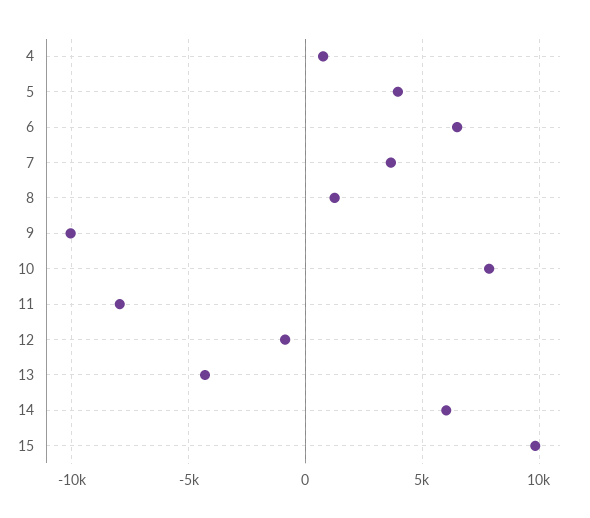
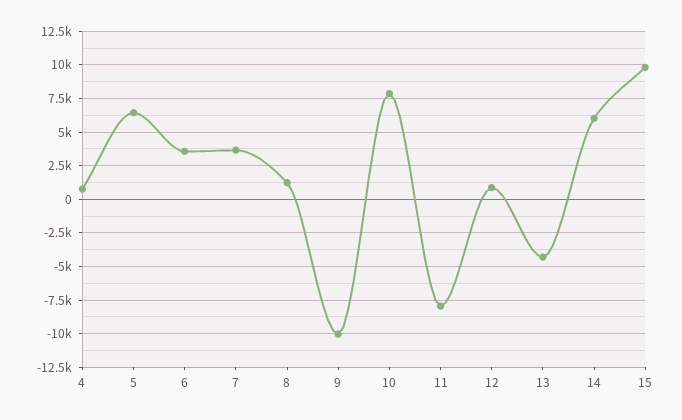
5: 4000 -> 6500
6: 6500 -> 3500
12: -1000 -> 1000

